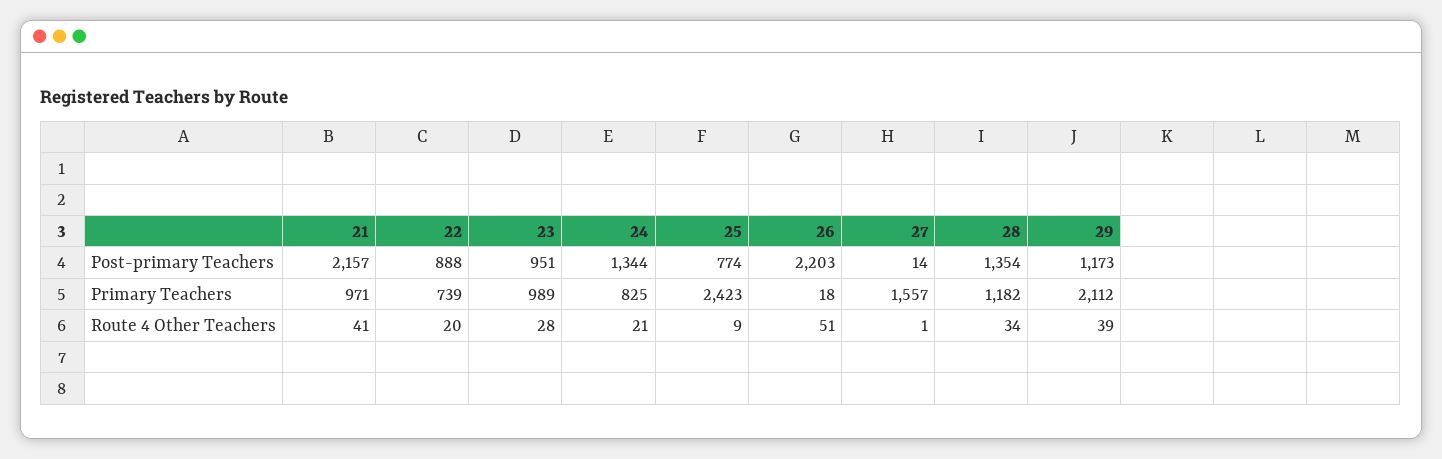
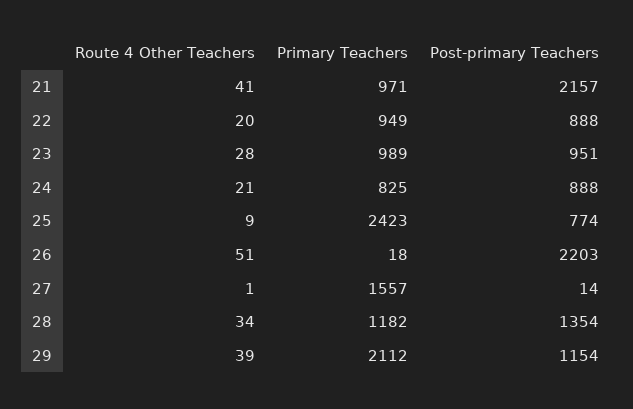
24, Post-primary Teachers: 1344 -> 888
29, Post-primary Teachers: 1173 -> 1154
22, Primary Teachers: 739 -> 949

